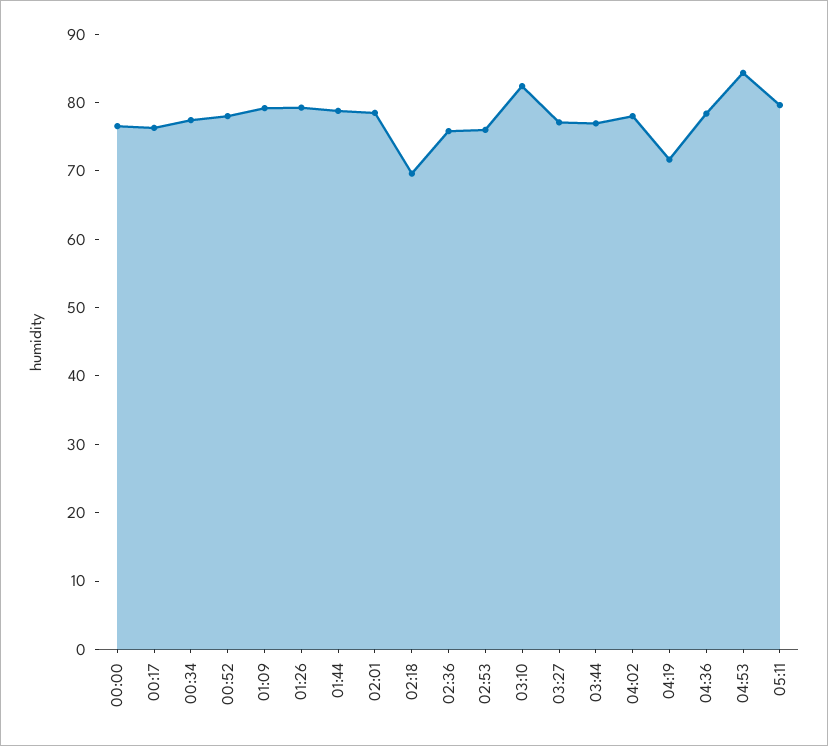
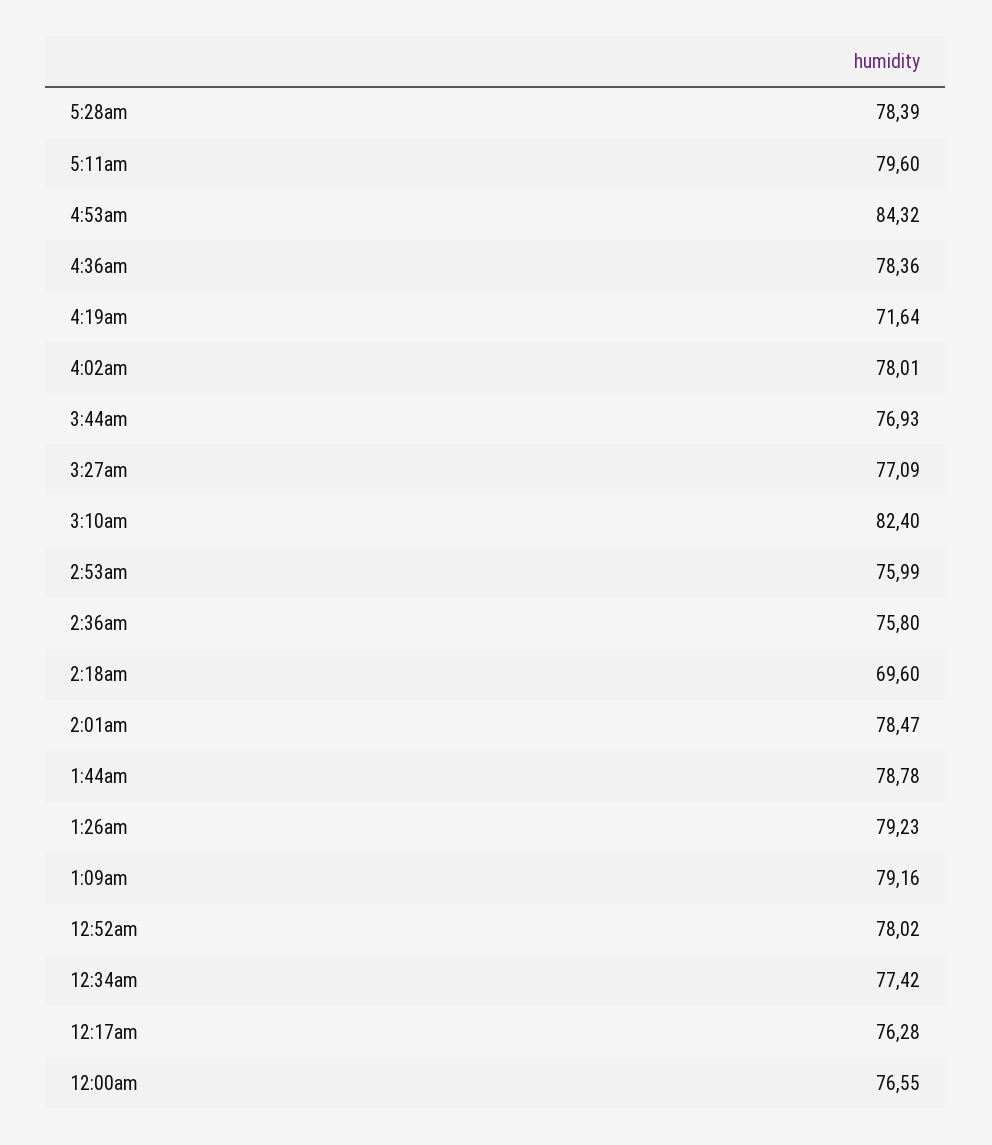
5:28am: none -> 78.39

